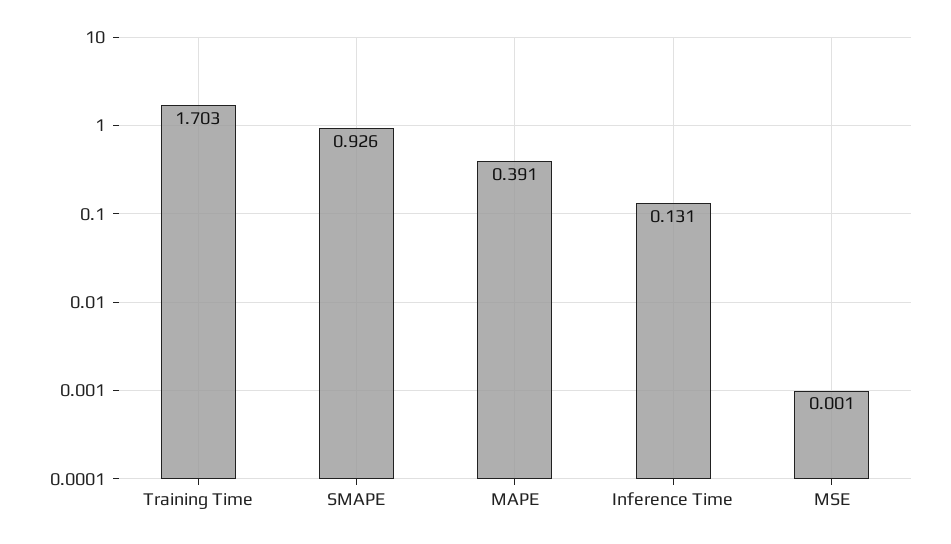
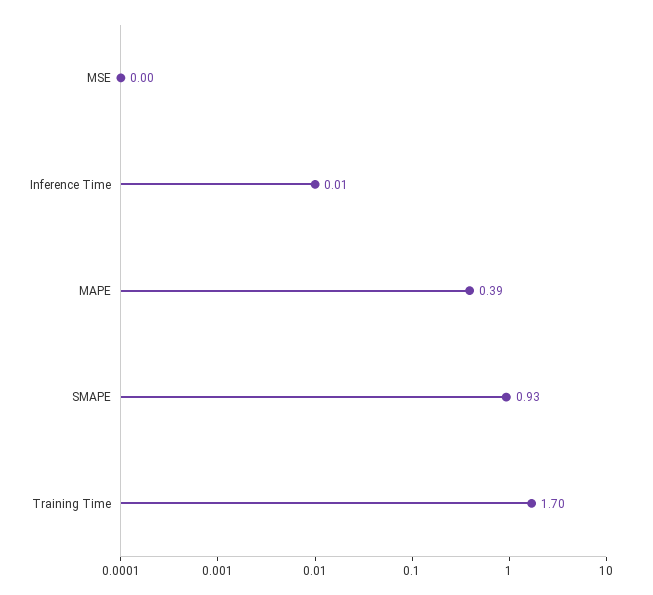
Inference Time: 0.131 -> 0.01

